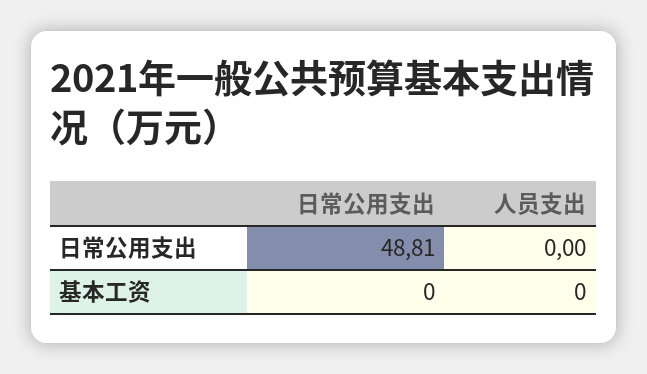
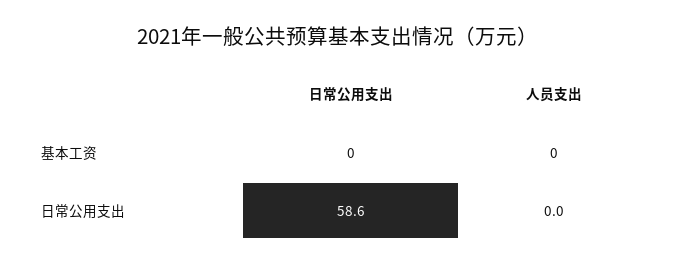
日常公用支出, 日常公用支出: 48.81 -> 58.6

